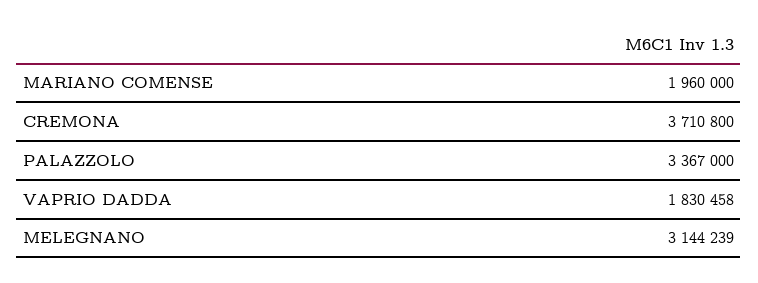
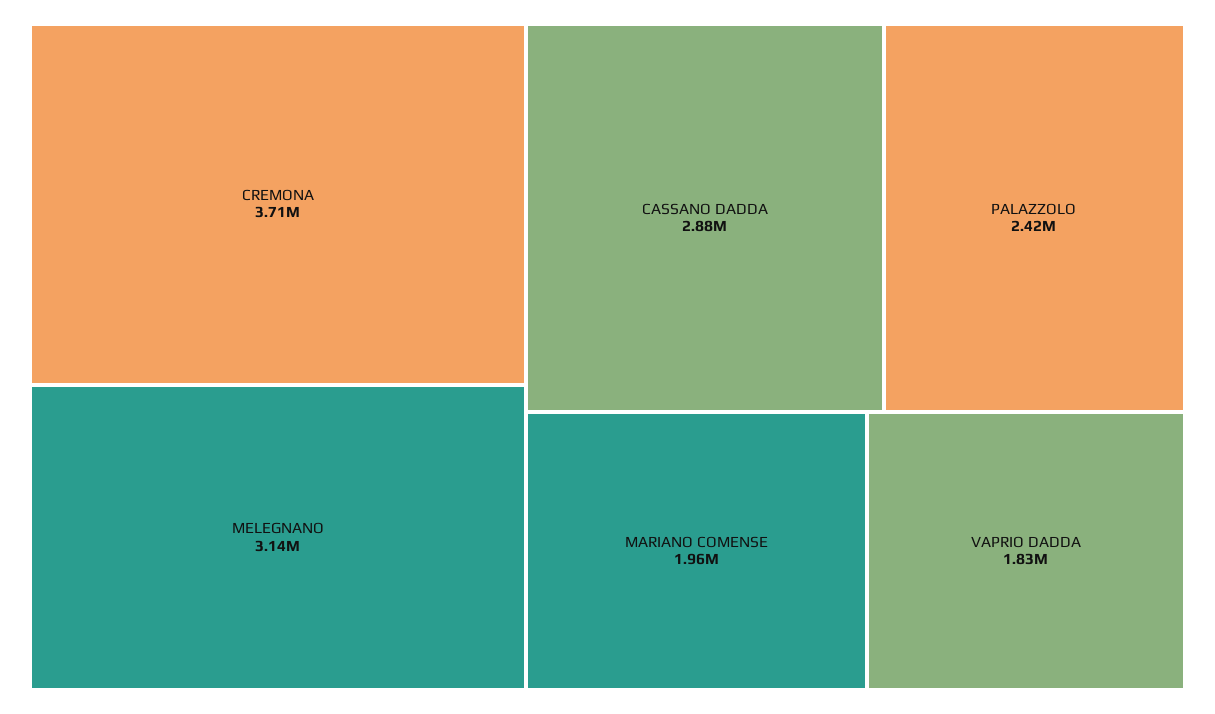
PALAZZOLO: 3367000 -> 2420000
CASSANO DADDA: none -> 2880000

